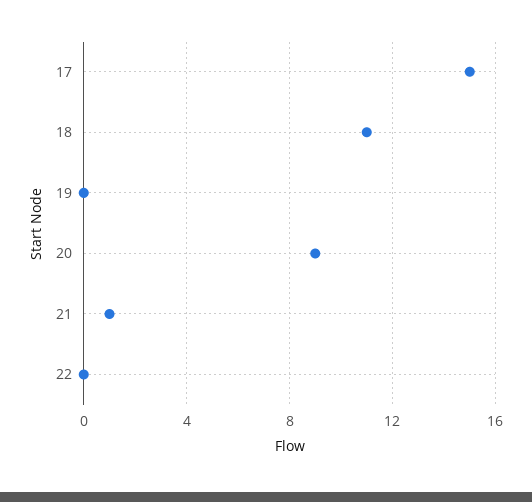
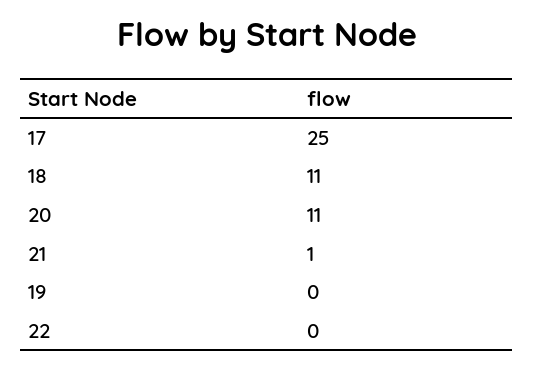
17: 15 -> 25
20: 9 -> 11

